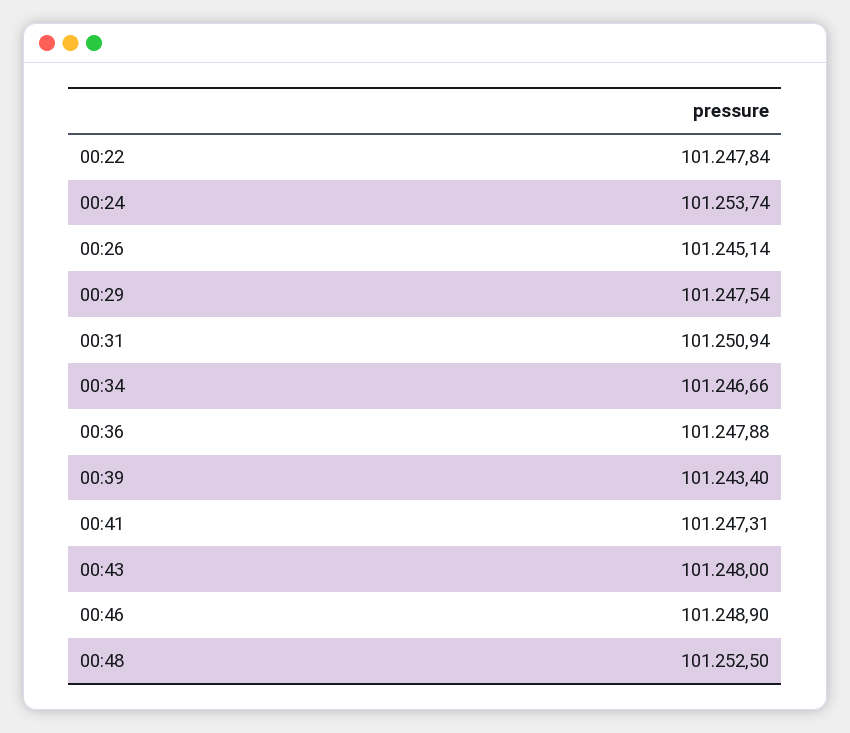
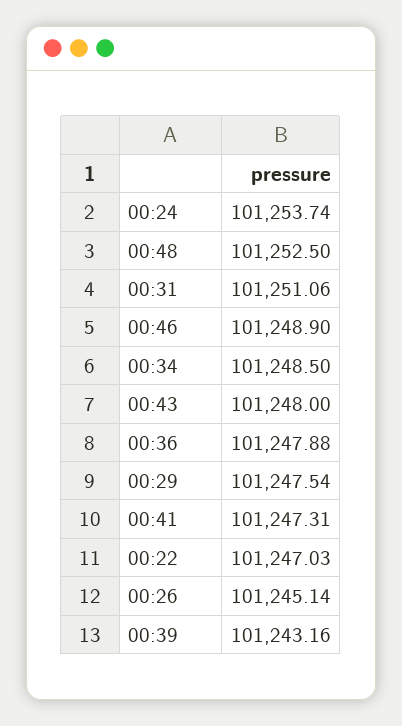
00:22: 101247.84 -> 101247.03
00:31: 101250.94 -> 101251.06
00:34: 101246.66 -> 101248.5
00:39: 101243.4 -> 101243.16

